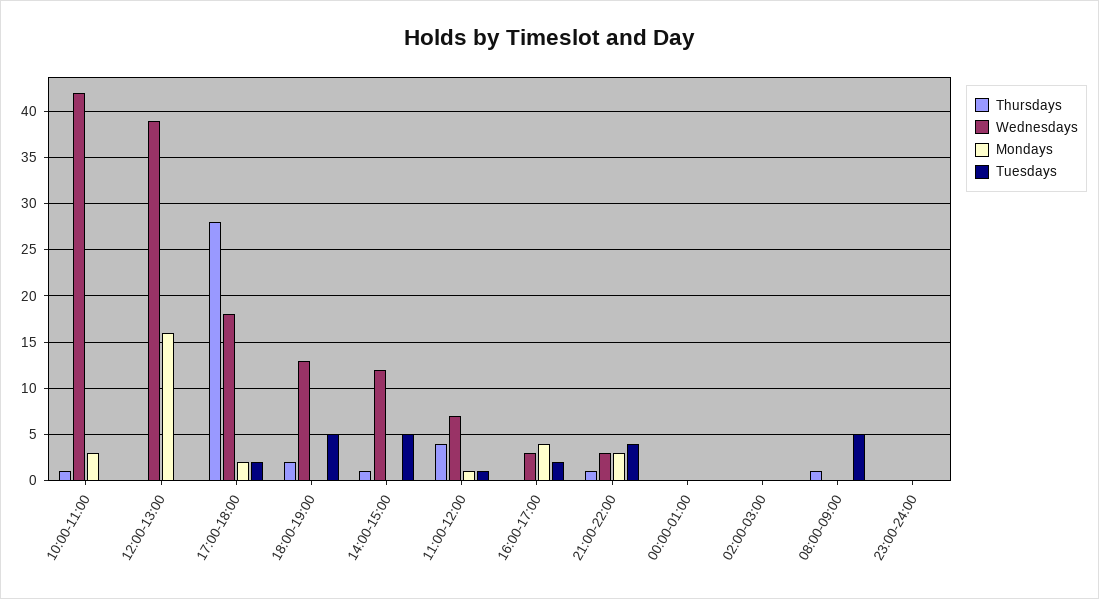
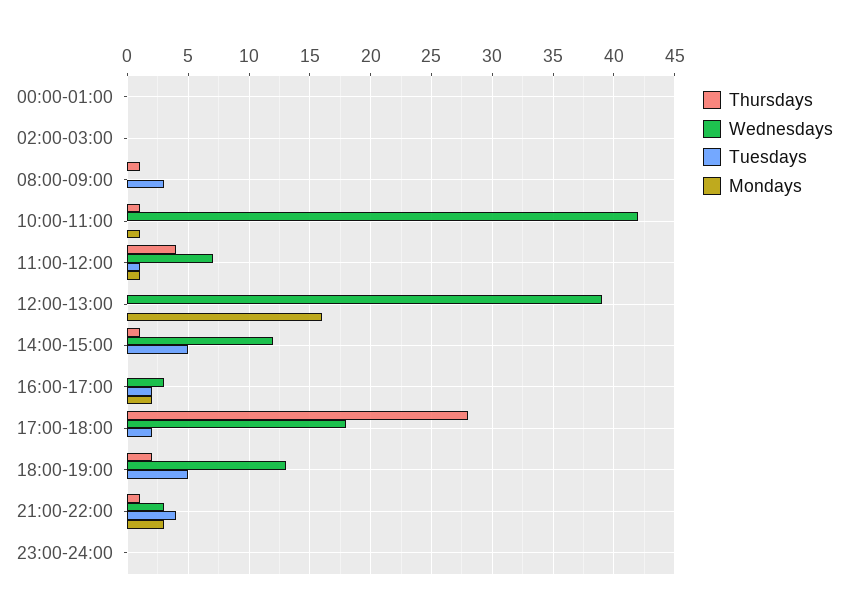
Mondays, 10:00-11:00: 3 -> 1
Mondays, 17:00-18:00: 2 -> 0
Mondays, 16:00-17:00: 4 -> 2
Tuesdays, 08:00-09:00: 5 -> 3

